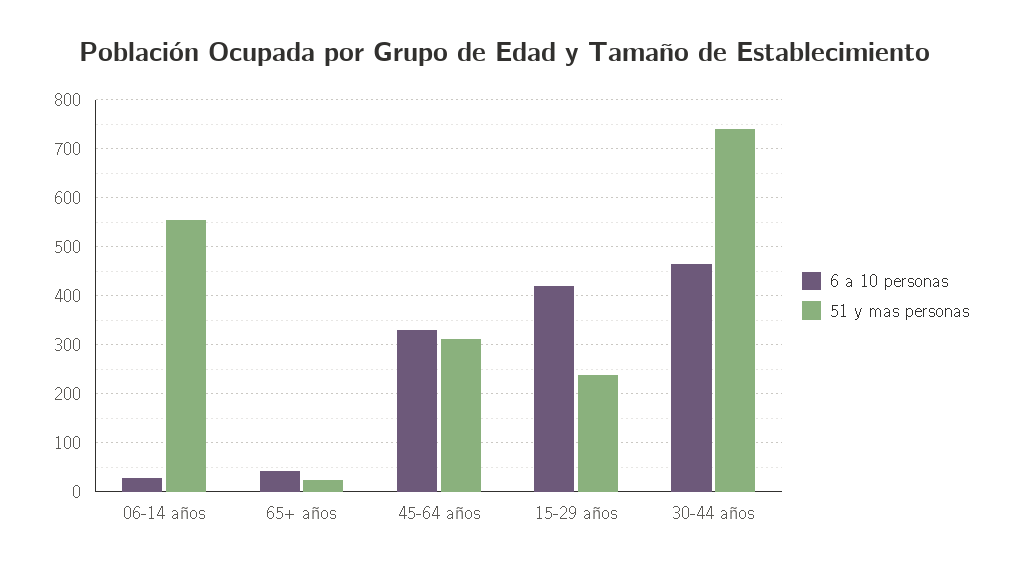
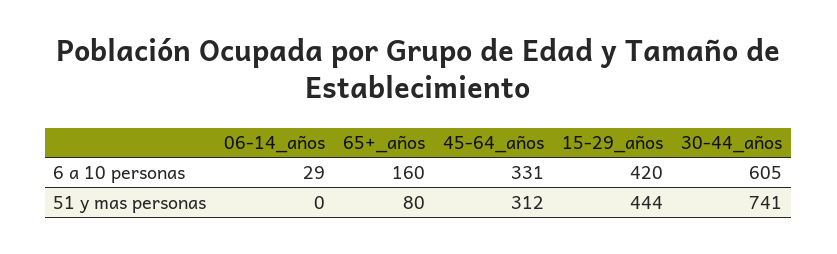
51 y mas personas, 06-14 años: 560 -> 0
6 a 10 personas, 65+ años: 40 -> 160
51 y mas personas, 65+ años: 20 -> 80
51 y mas personas, 15-29 años: 240 -> 444
6 a 10 personas, 30-44 años: 460 -> 605

